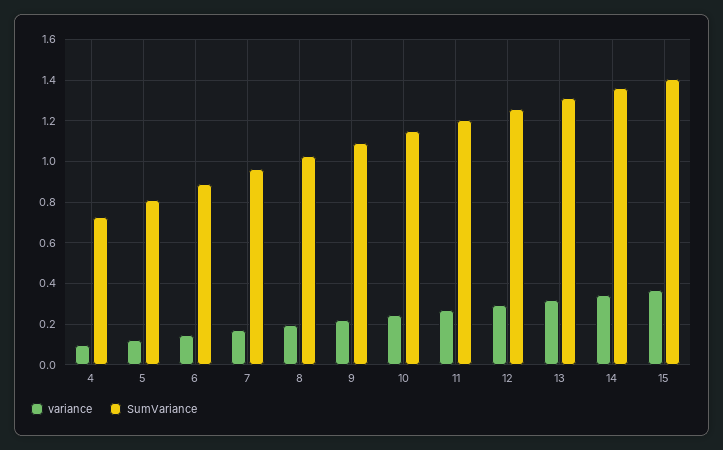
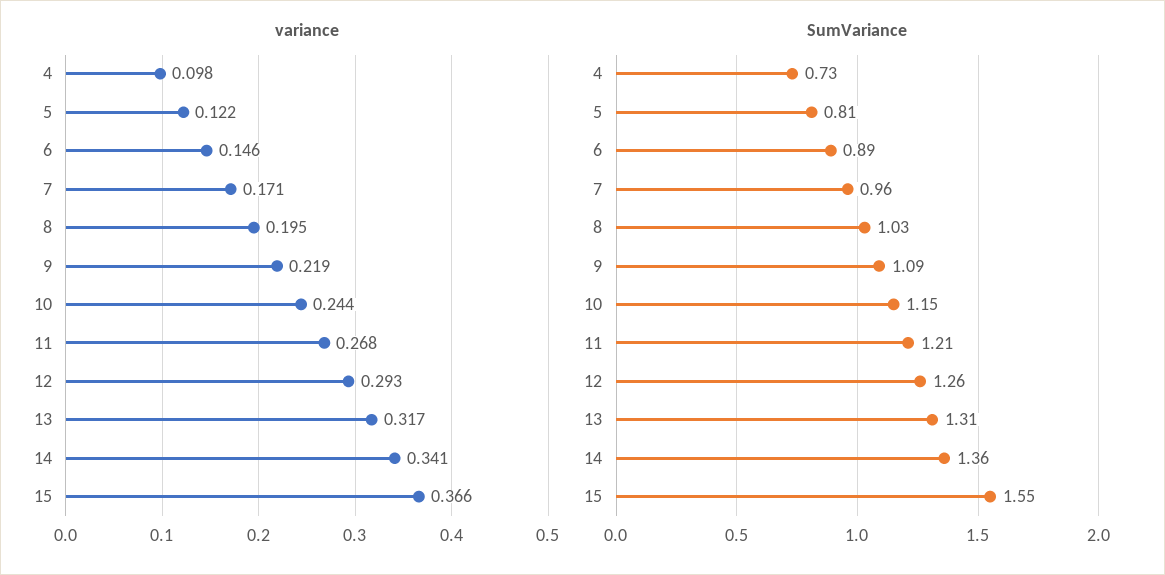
SumVariance, 15: 1.4 -> 1.55

